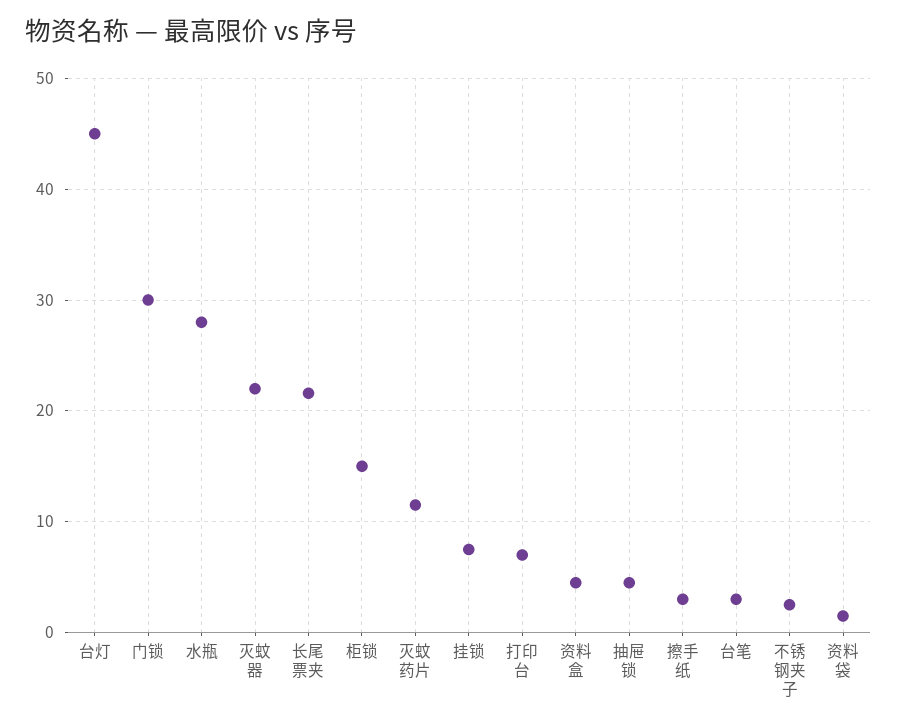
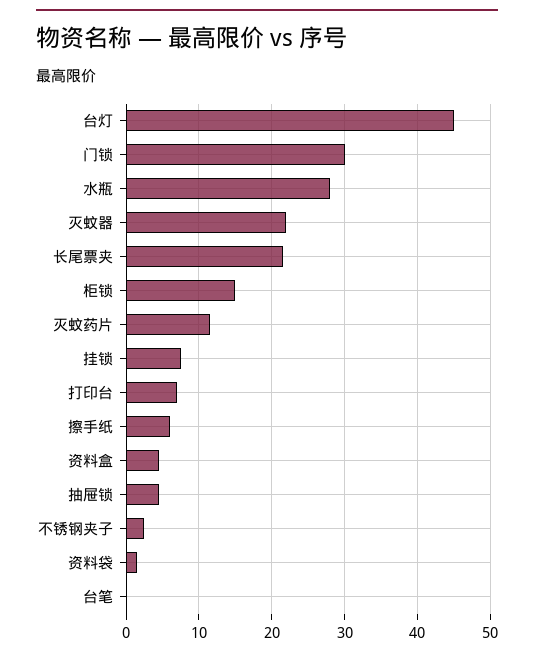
擦手纸: 3 -> 6
台笔: 3 -> 0

